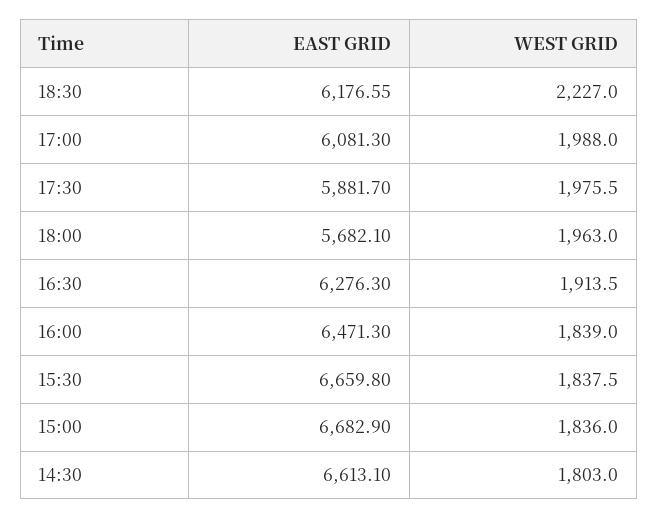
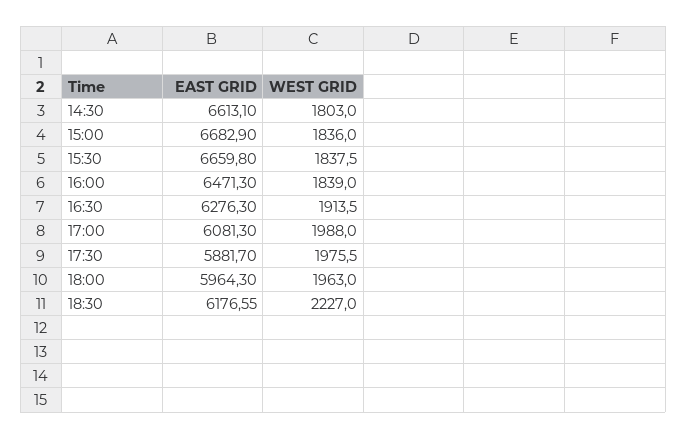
EAST GRID, 18:00: 5682.1 -> 5964.3

